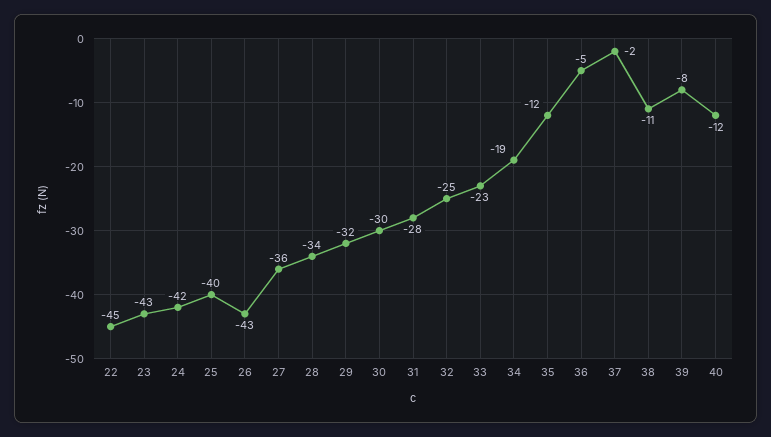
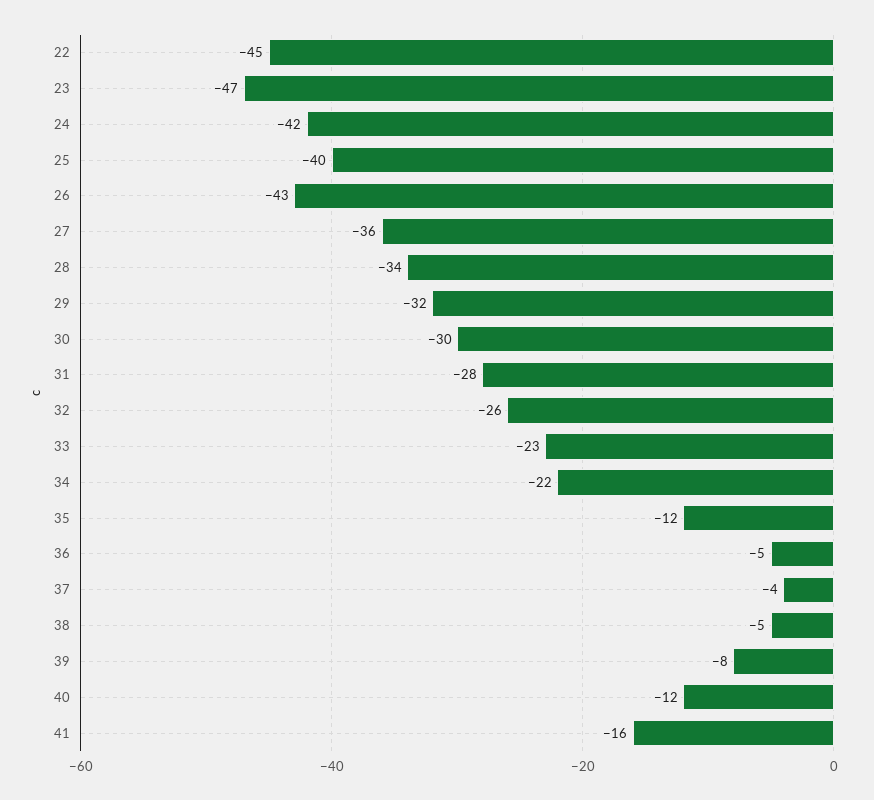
23: -43 -> -47
32: -25 -> -26
34: -19 -> -22
37: -2 -> -4
38: -11 -> -5
41: none -> -16

